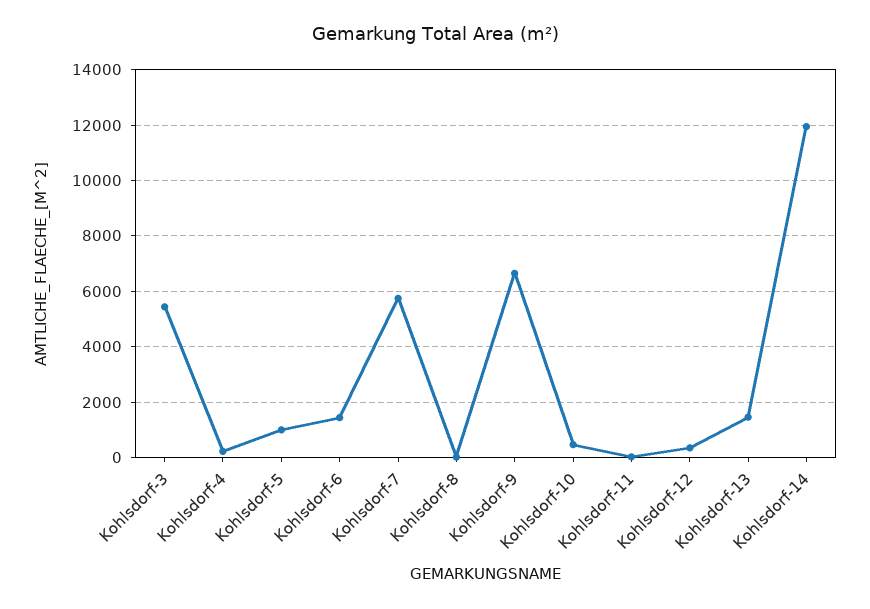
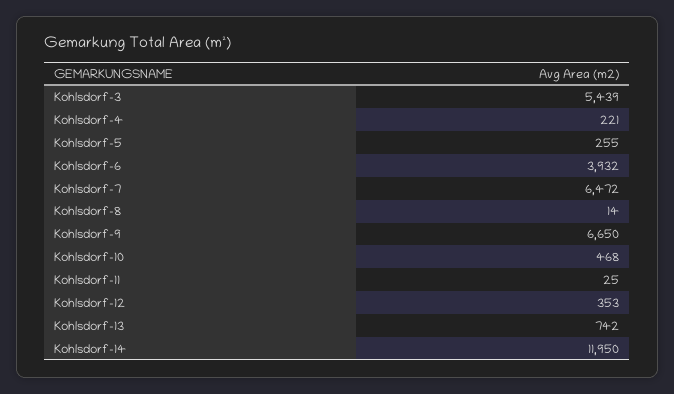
Kohlsdorf-5: 1000 -> 255
Kohlsdorf-6: 1500 -> 3932
Kohlsdorf-7: 5750 -> 6472
Kohlsdorf-13: 1500 -> 742

